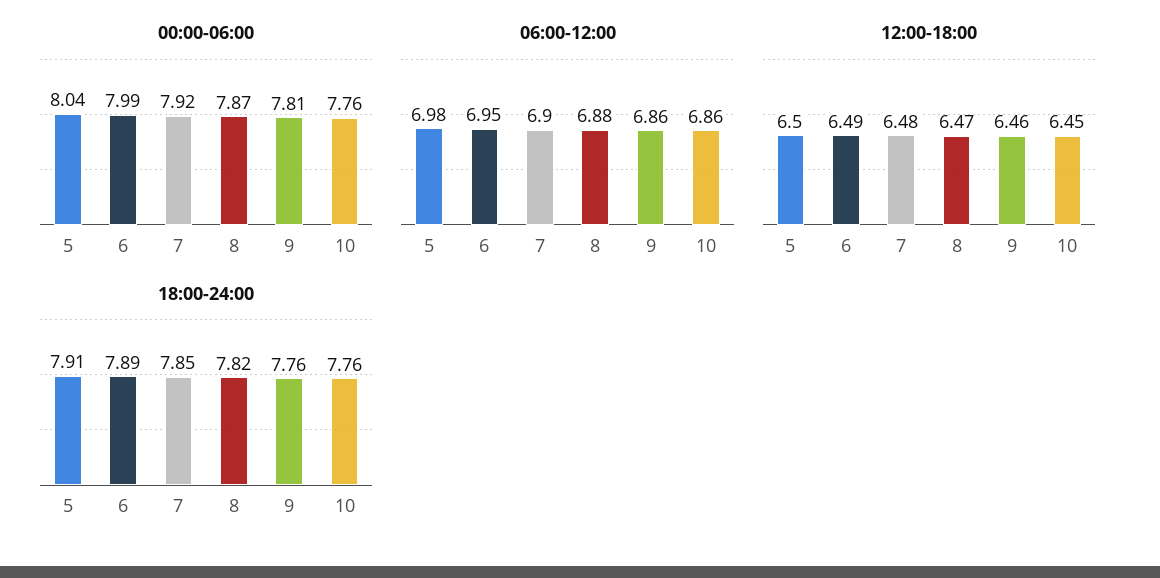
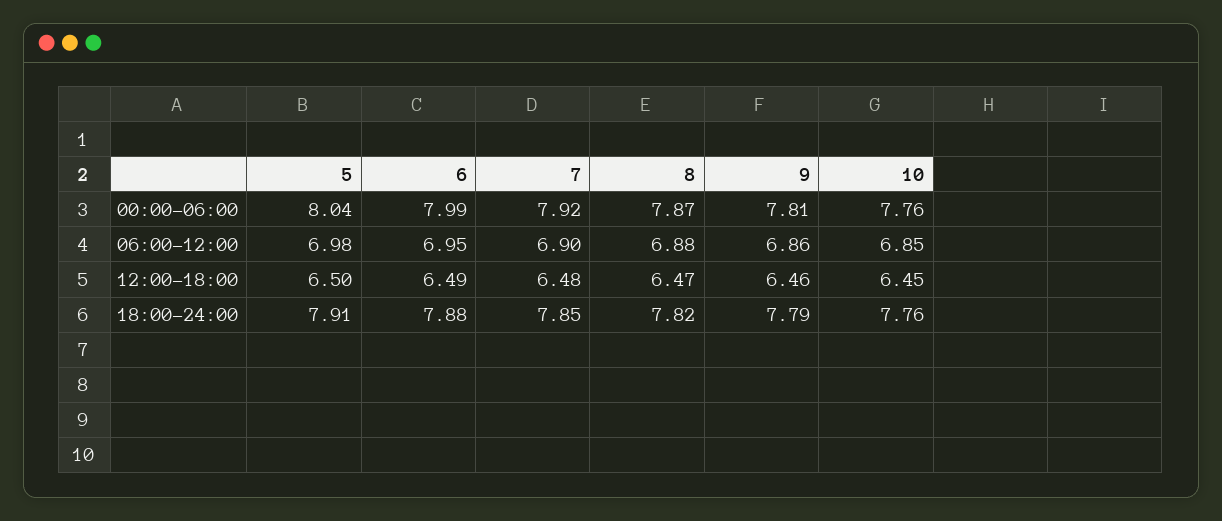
06:00-12:00, 10: 6.86 -> 6.85
18:00-24:00, 6: 7.89 -> 7.88
18:00-24:00, 9: 7.76 -> 7.79

